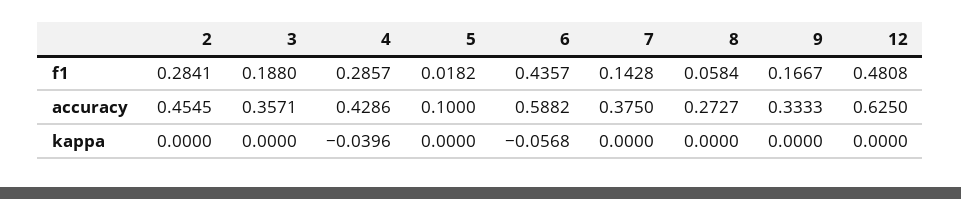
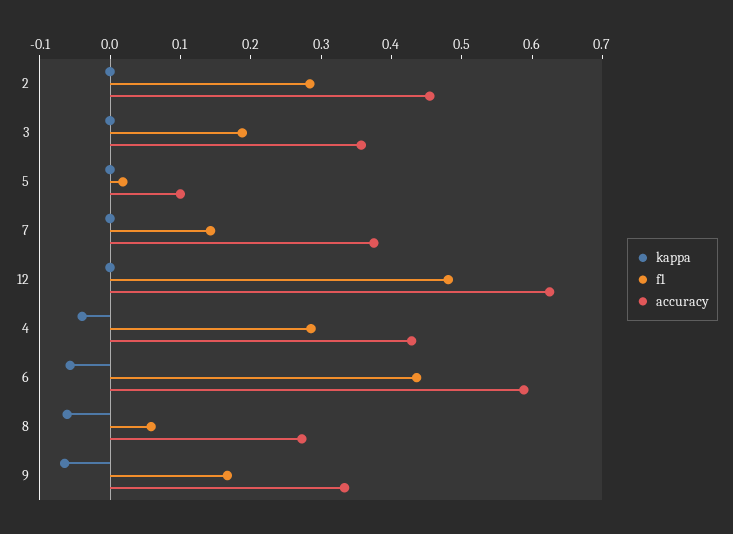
kappa, 8: 0 -> -0.06
kappa, 9: 0 -> -0.06

